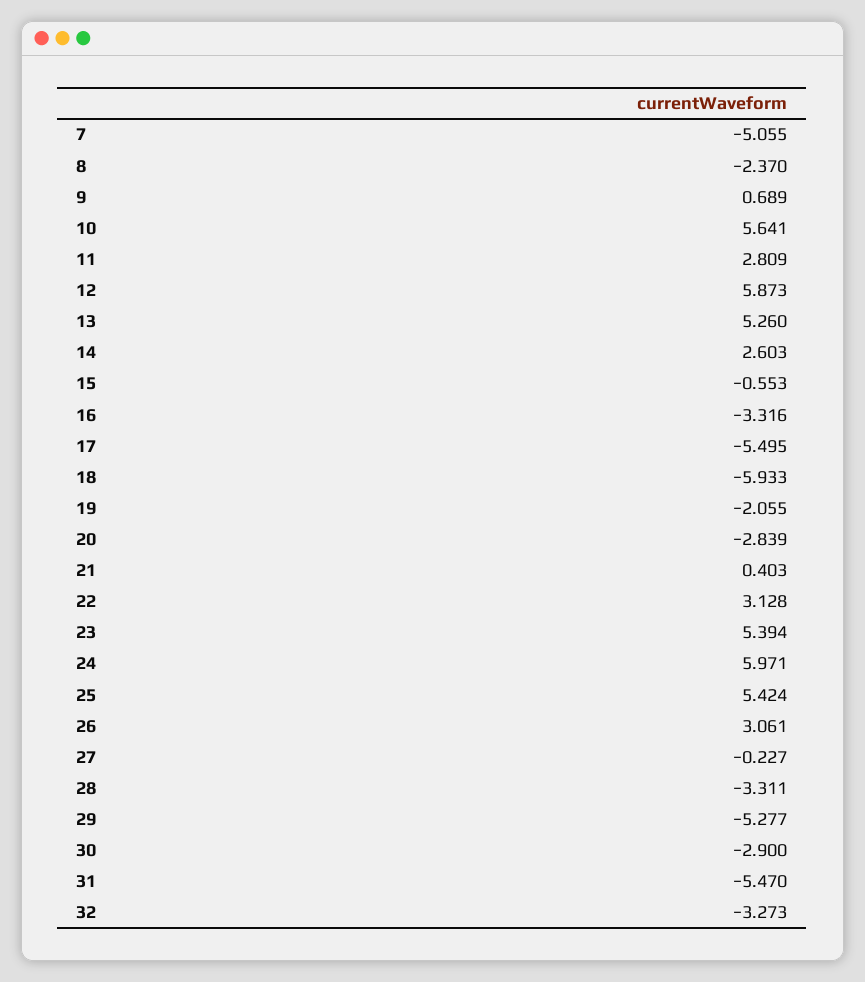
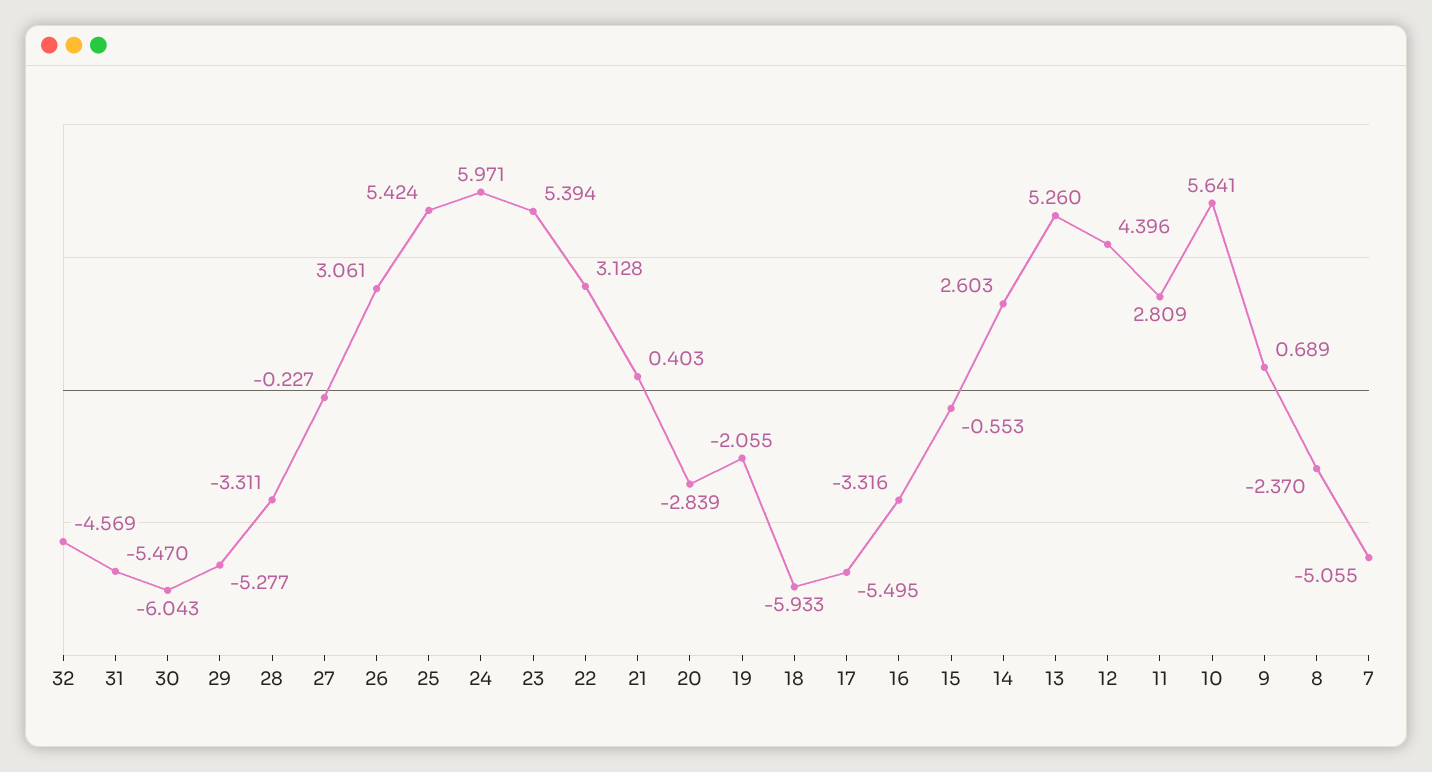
12: 5.873 -> 4.396
30: -2.9 -> -6.043
32: -3.273 -> -4.569

